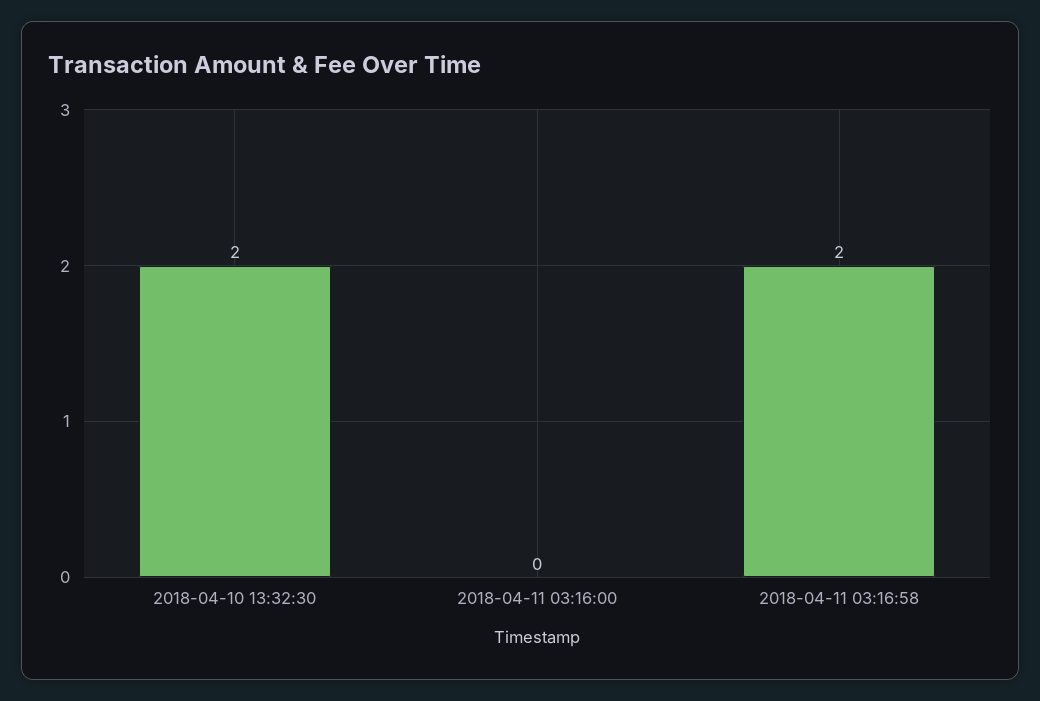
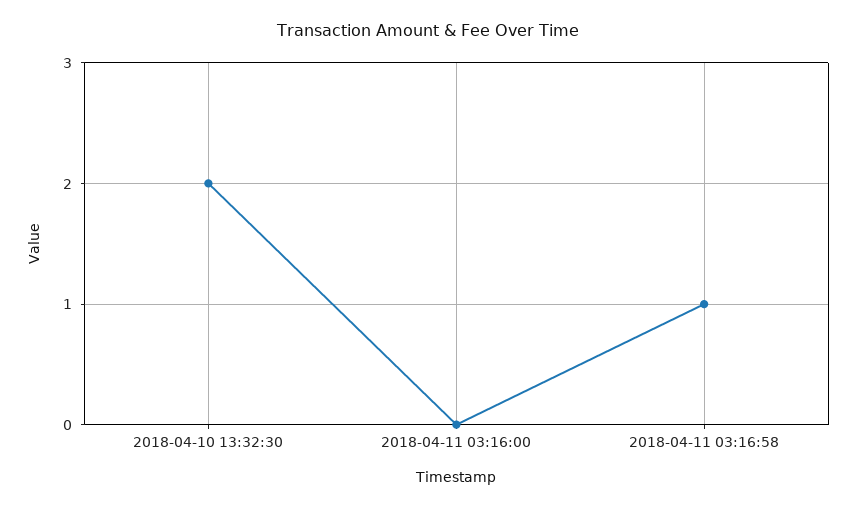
2018-04-11 03:16:58: 2 -> 1

